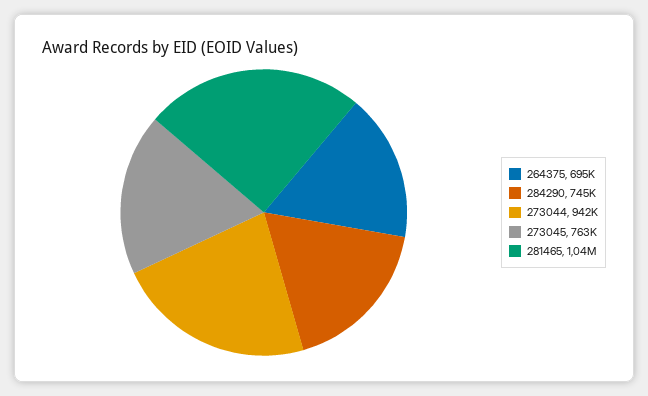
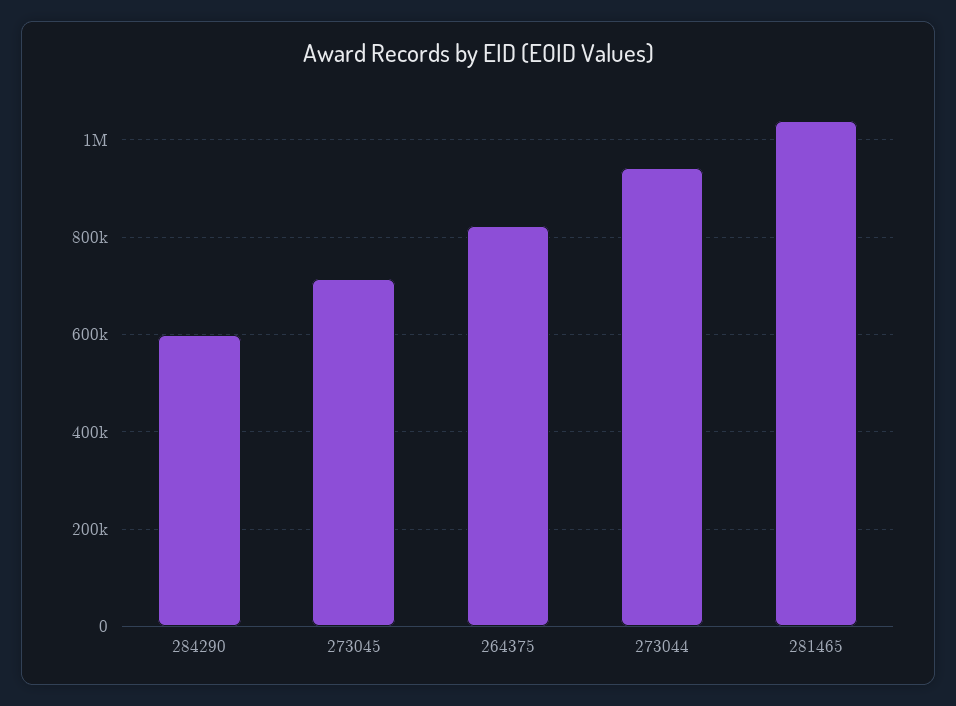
264375: 695000 -> 820000
284290: 745000 -> 600000
273045: 763000 -> 720000

